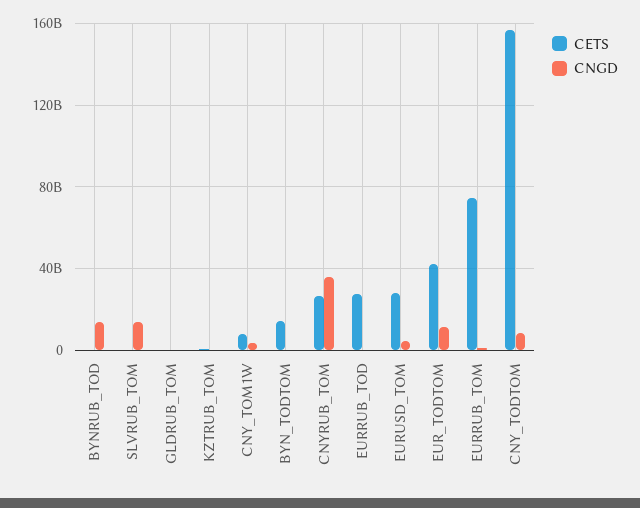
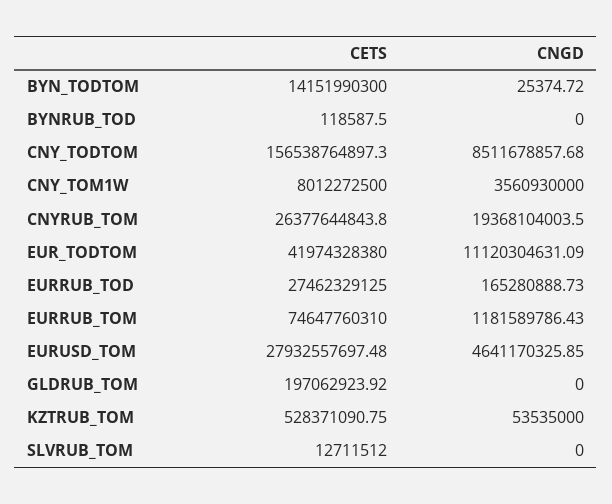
CNGD, BYNRUB_TOD: 15000000000 -> 0
CNGD, SLVRUB_TOM: 15000000000 -> 0
CNGD, CNYRUB_TOM: 35000000000 -> 19368104003.5

